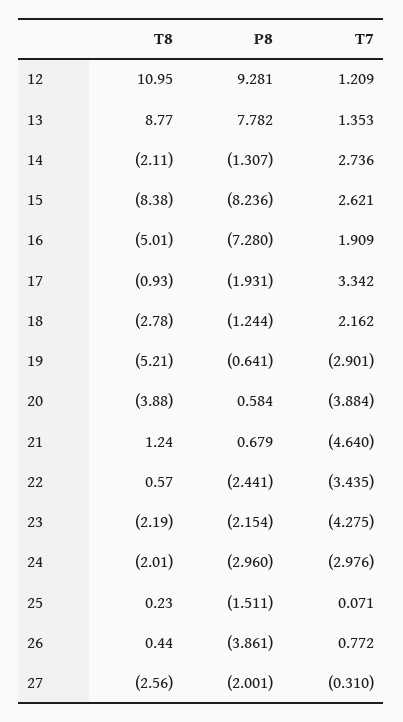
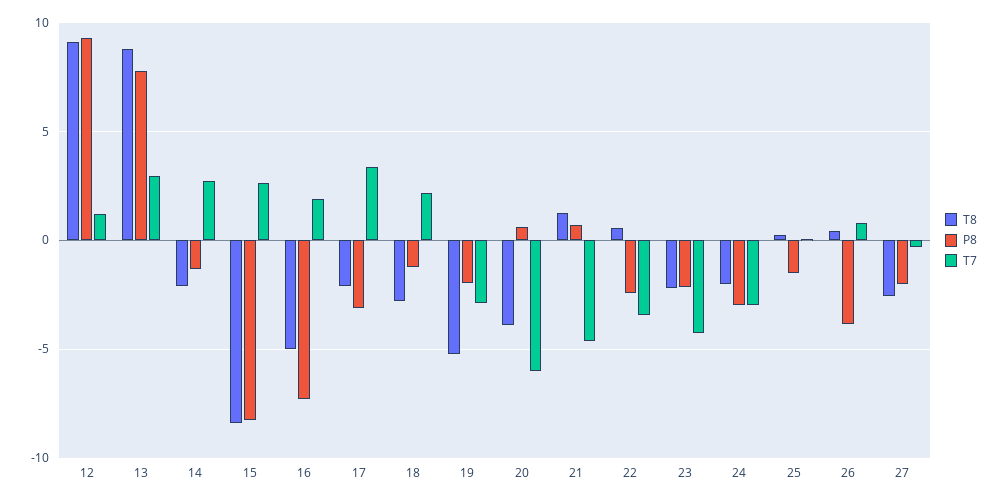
T8, 12: 10.95 -> 9
T7, 13: 1.353 -> 3
T8, 17: -0.93 -> -2
P8, 17: -1.931 -> -3
P8, 19: -0.641 -> -2
T7, 20: -3.884 -> -6

